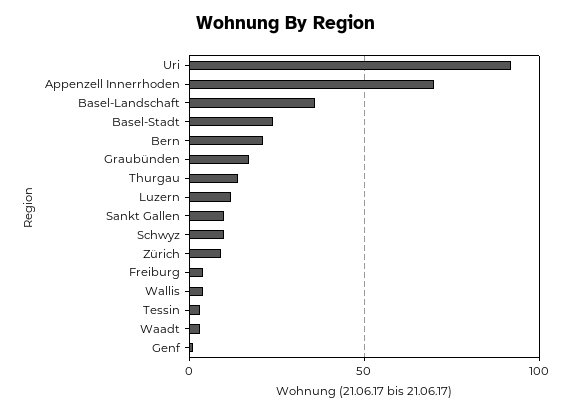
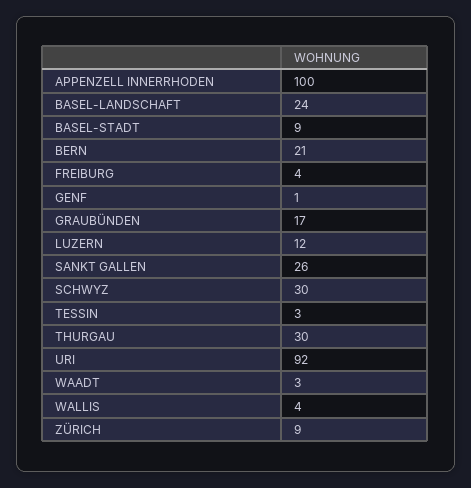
Appenzell Innerrhoden: 70 -> 100
Basel-Landschaft: 35 -> 24
Basel-Stadt: 25 -> 9
Thurgau: 15 -> 30
Sankt Gallen: 10 -> 26
Schwyz: 10 -> 30

